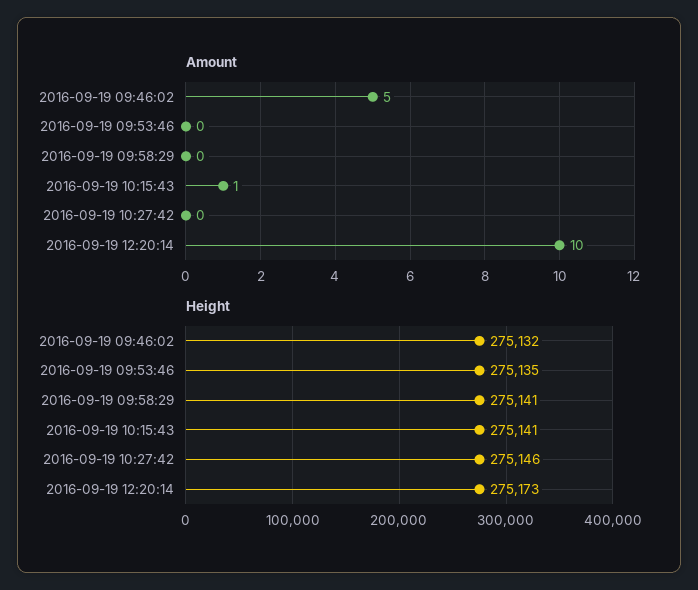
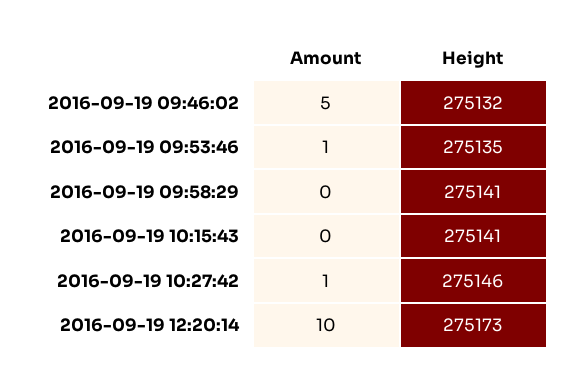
Amount, 2016-09-19 09:53:46: 0 -> 1
Amount, 2016-09-19 10:15:43: 1 -> 0
Amount, 2016-09-19 10:27:42: 0 -> 1

